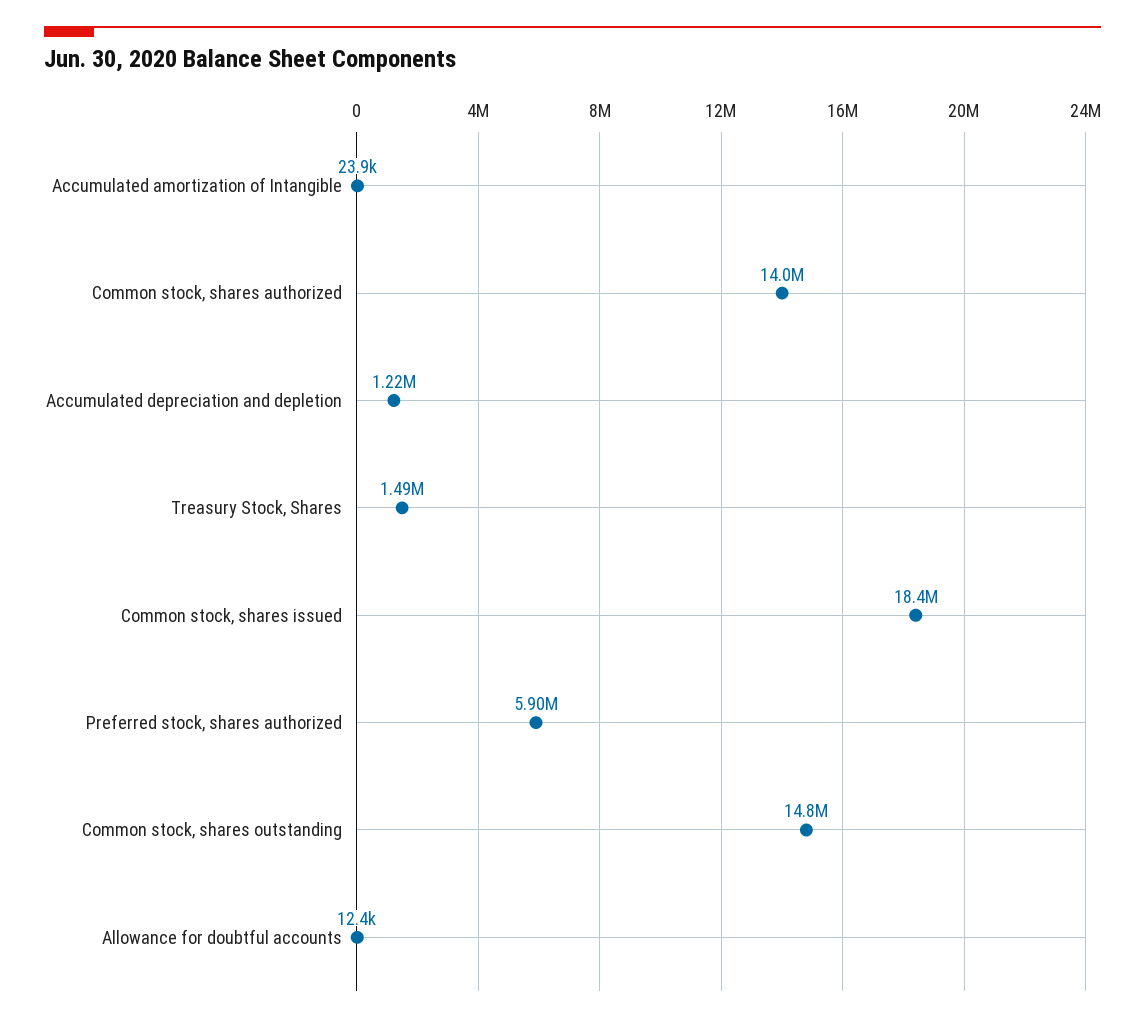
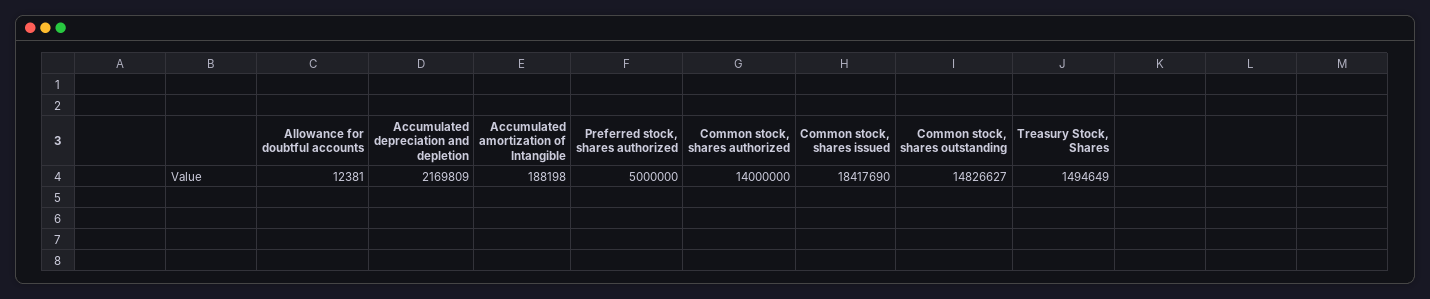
Accumulated amortization of Intangible: 23900 -> 188198
Accumulated depreciation and depletion: 1220000 -> 2169809
Preferred stock, shares authorized: 5900000 -> 5000000

